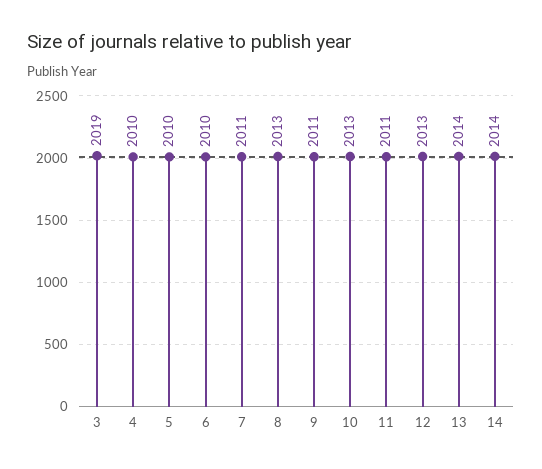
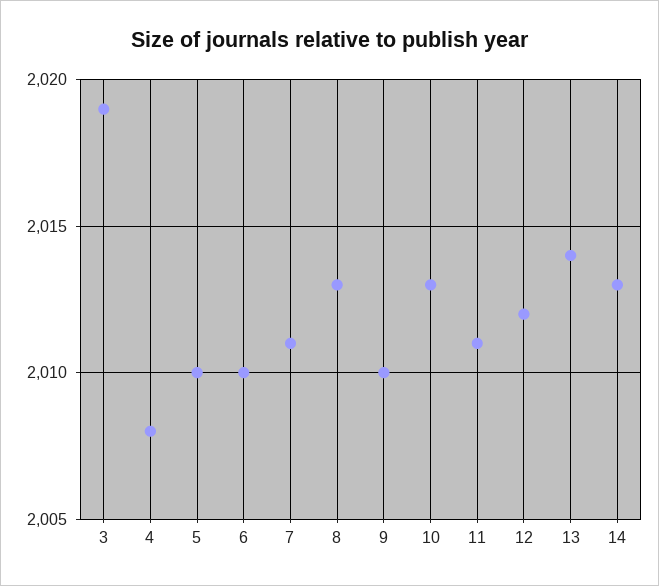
4: 2010 -> 2008
9: 2011 -> 2010
12: 2013 -> 2012
14: 2014 -> 2013

